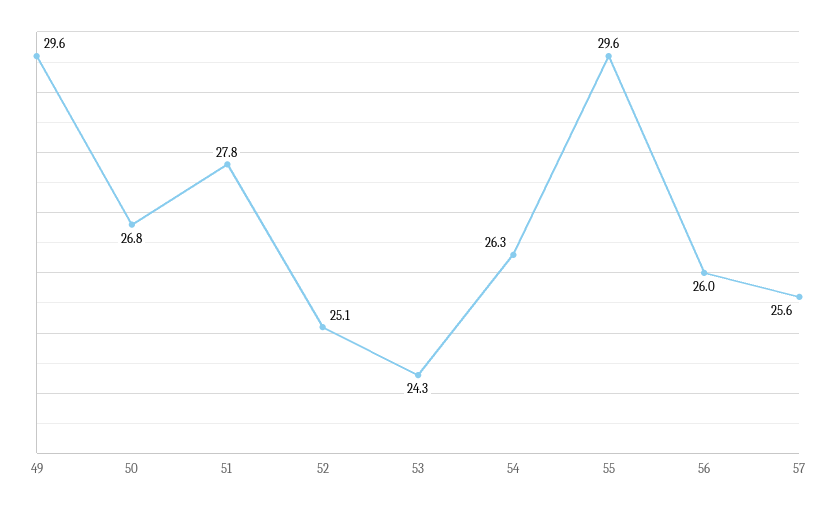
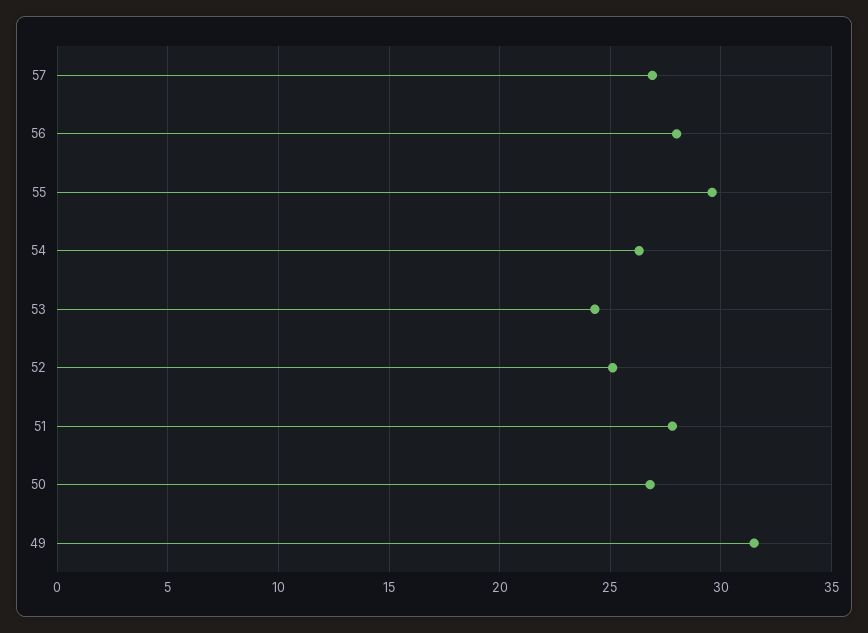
49: 29.6 -> 31.5
56: 26 -> 28
57: 25.6 -> 27

